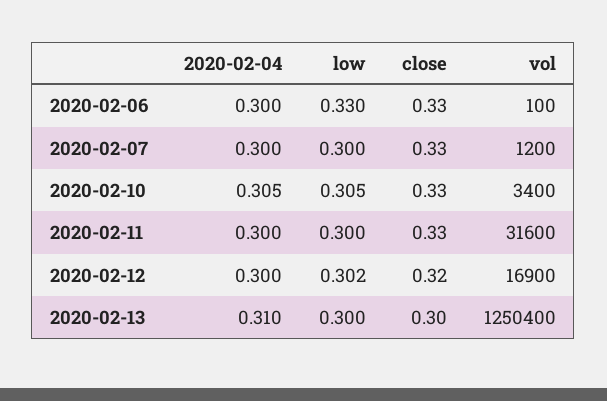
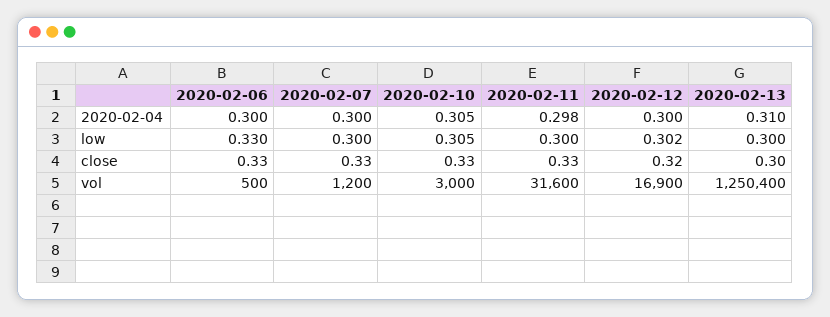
vol, 2020-02-06: 100 -> 500
vol, 2020-02-10: 3400 -> 3000
2020-02-04, 2020-02-11: 0.3 -> 0.298

